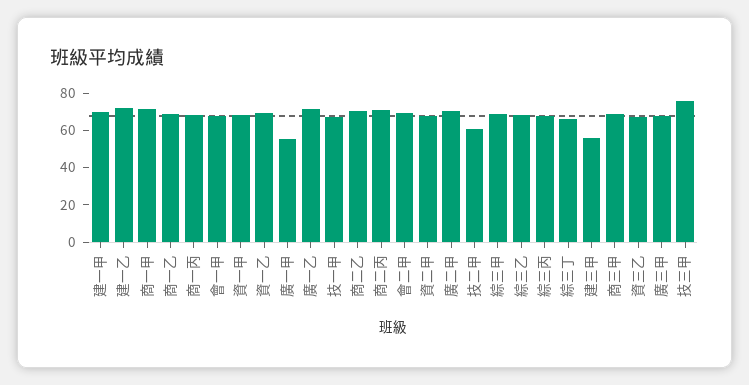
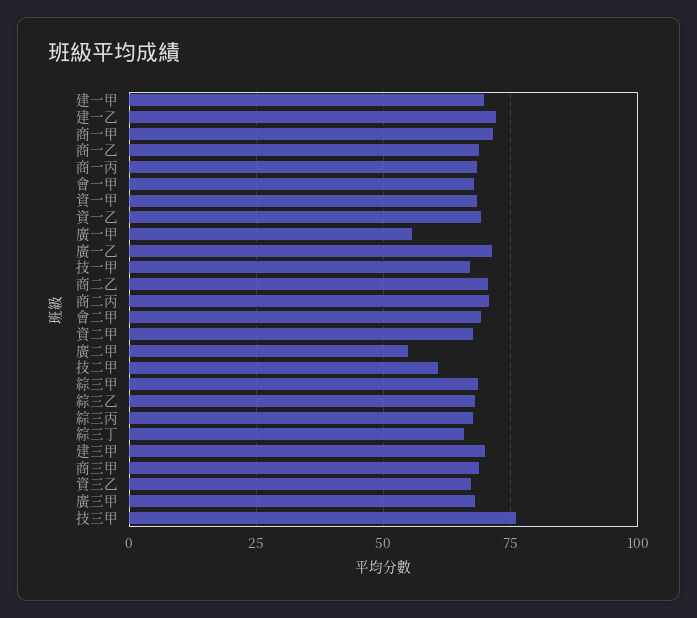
廣二甲: 70 -> 55
建三甲: 55 -> 70

